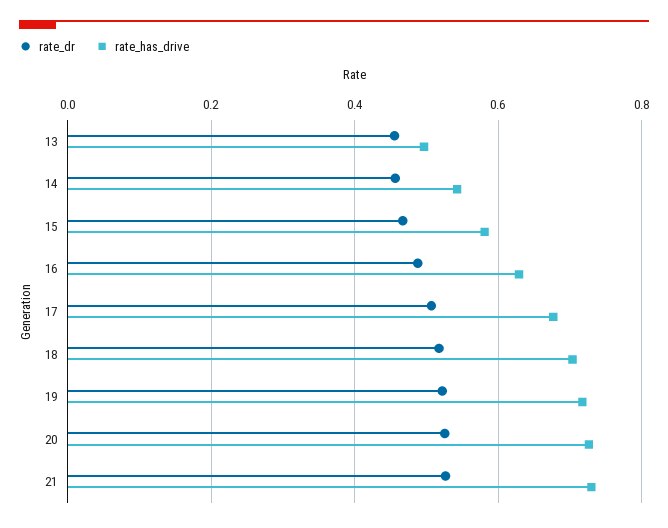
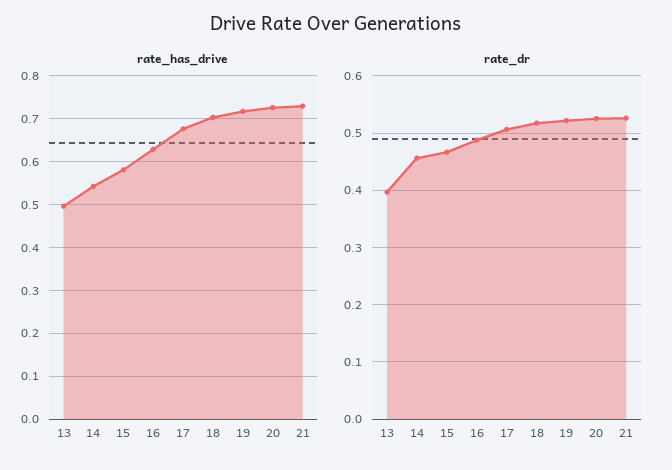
rate_dr, 13: 0.46 -> 0.4

